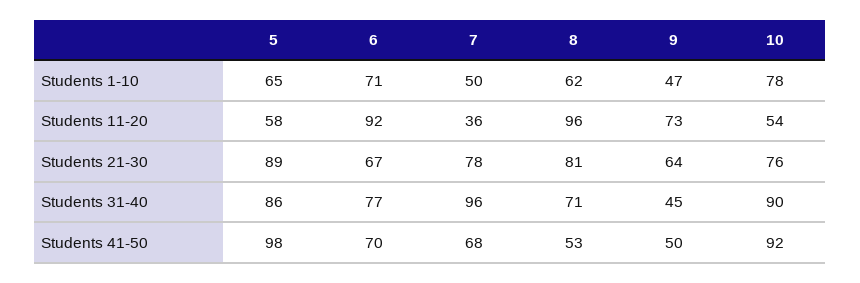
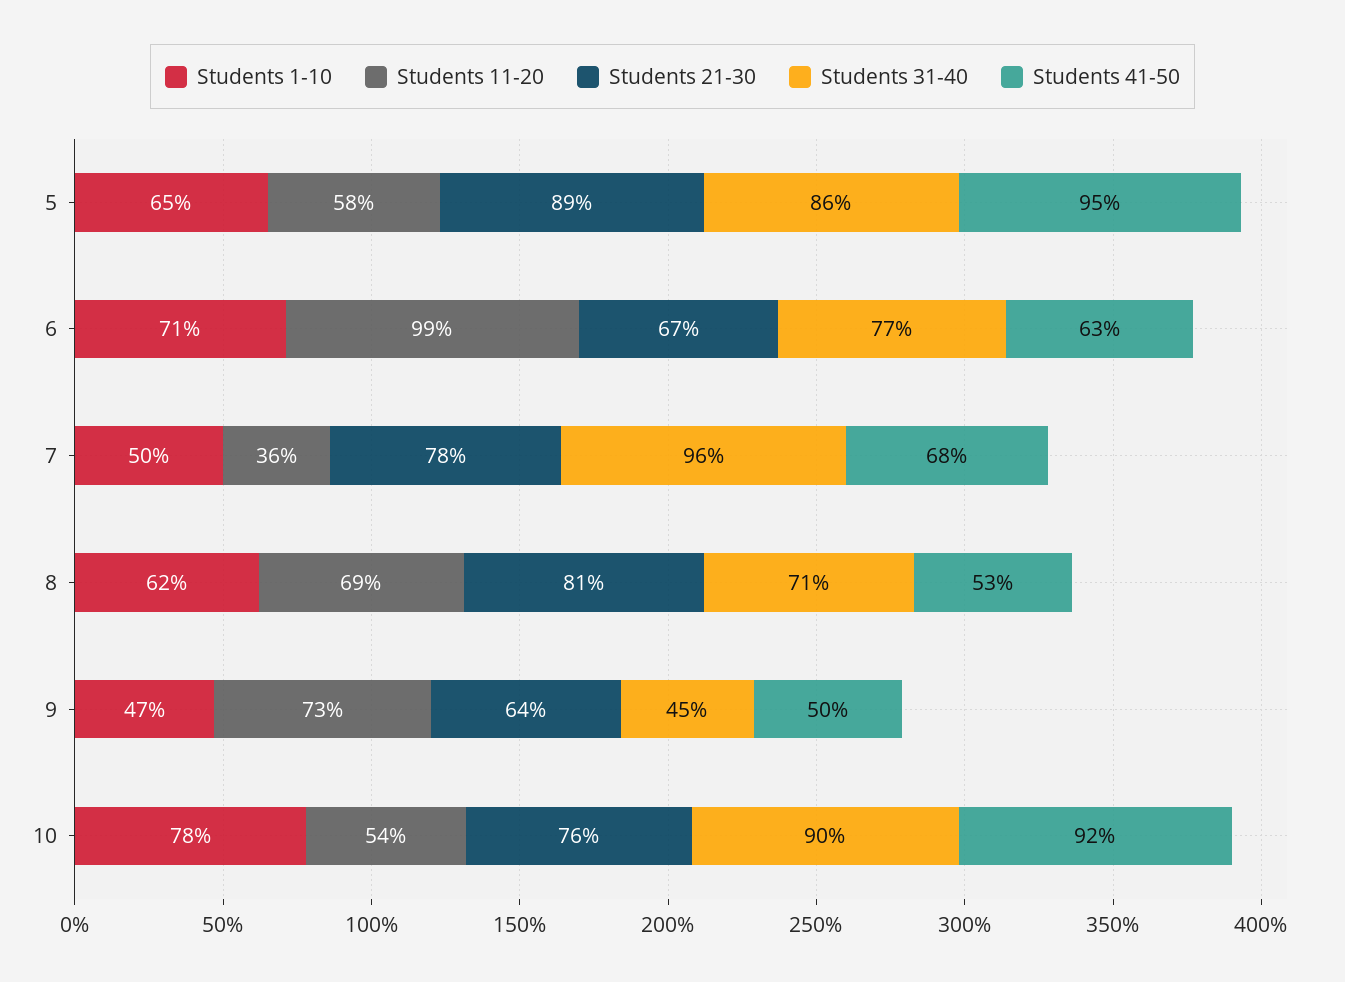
Students 11-20, 6: 92 -> 99
Students 11-20, 8: 96 -> 69
Students 41-50, 5: 98 -> 95
Students 41-50, 6: 70 -> 63

